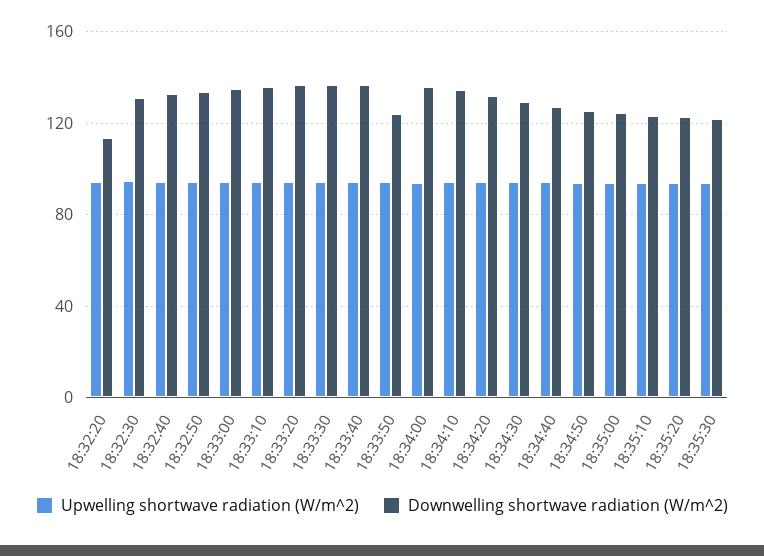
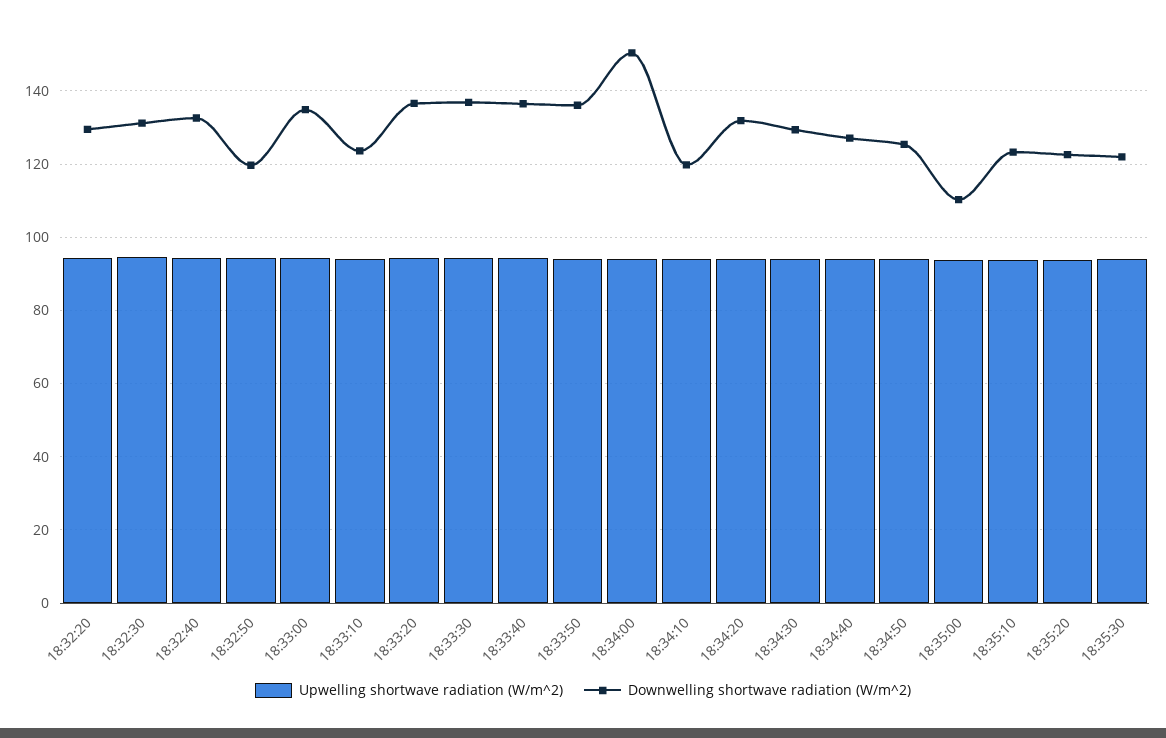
Downwelling shortwave radiation (W/m^2), 18:32:20: 115 -> 130
Downwelling shortwave radiation (W/m^2), 18:32:50: 135 -> 120
Downwelling shortwave radiation (W/m^2), 18:33:10: 135 -> 124
Downwelling shortwave radiation (W/m^2), 18:33:50: 125 -> 136
Downwelling shortwave radiation (W/m^2), 18:34:00: 135 -> 150
Downwelling shortwave radiation (W/m^2), 18:34:10: 135 -> 120
Downwelling shortwave radiation (W/m^2), 18:35:00: 125 -> 110

